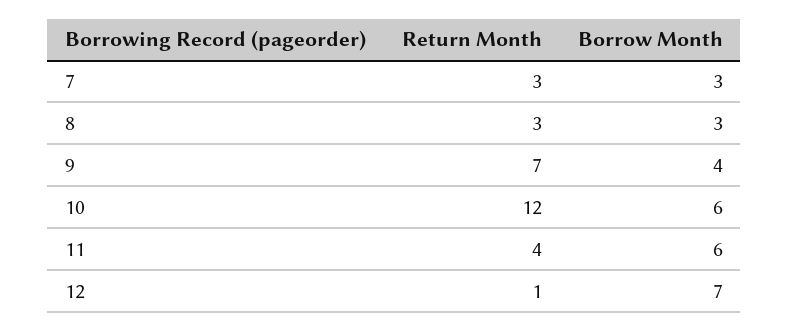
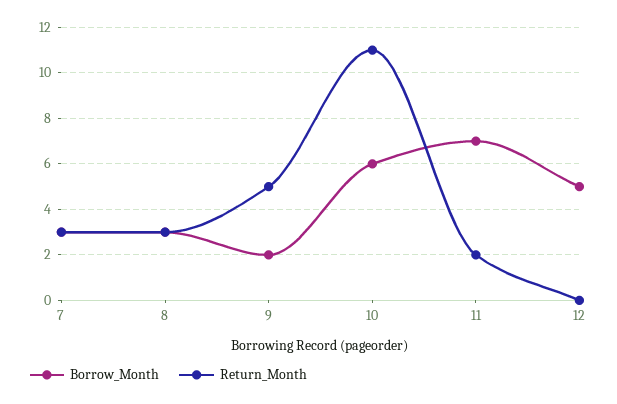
Return Month, 9: 7 -> 5
Borrow Month, 9: 4 -> 2
Return Month, 10: 12 -> 11
Return Month, 11: 4 -> 2
Borrow Month, 11: 6 -> 7
Return Month, 12: 1 -> 0
Borrow Month, 12: 7 -> 5

